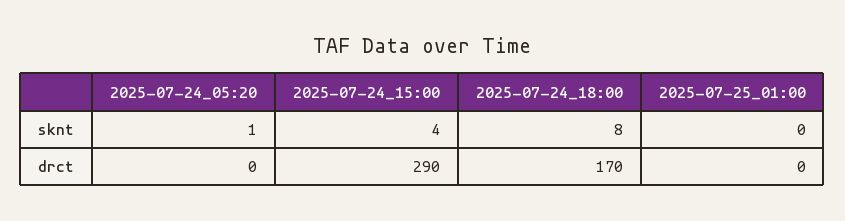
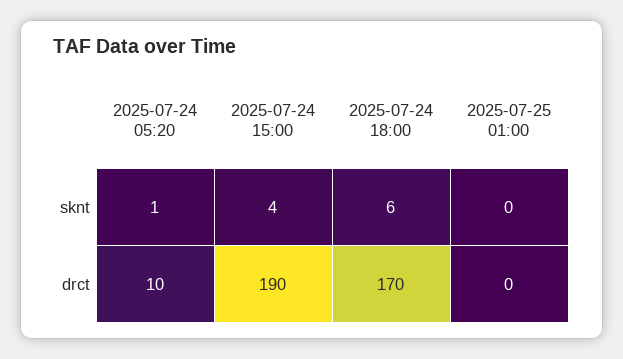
2025-07-24_18:00, sknt: 8 -> 6
2025-07-24_05:20, drct: 0 -> 10
2025-07-24_15:00, drct: 290 -> 190

